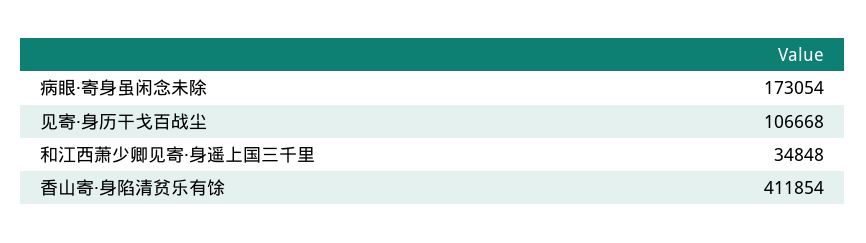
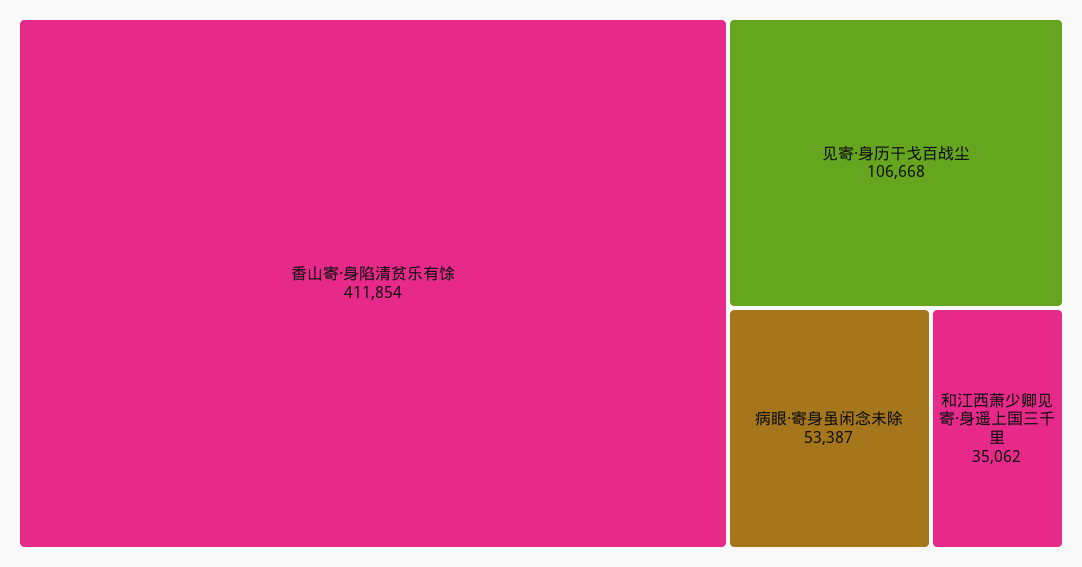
病眼·寄身虽闲念未除: 173054 -> 53387
和江西萧少卿见寄·身遥上国三千里: 34848 -> 35062

